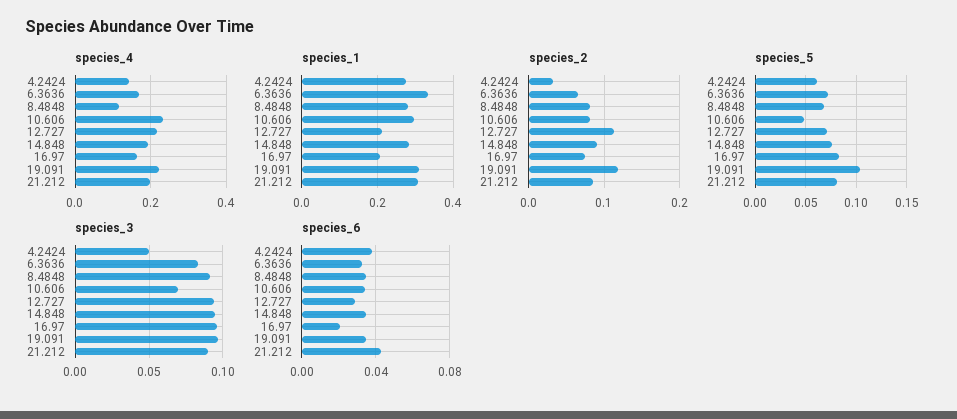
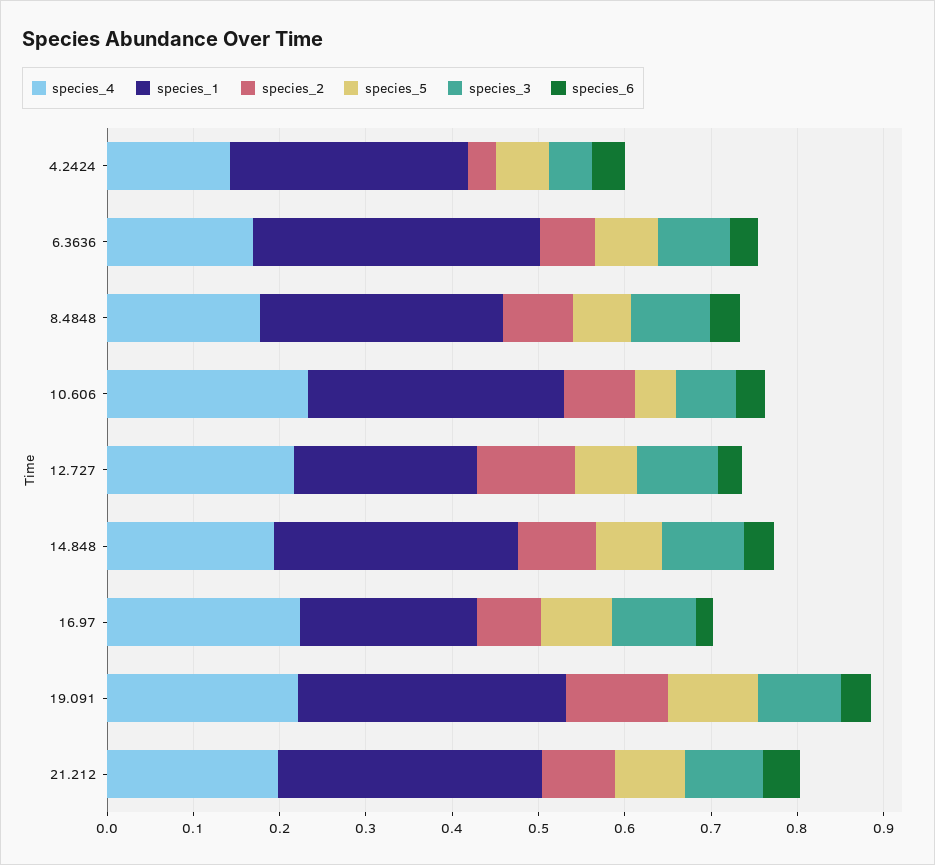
species_4, 8.4848: 0.12 -> 0.18
species_4, 16.97: 0.16 -> 0.22

